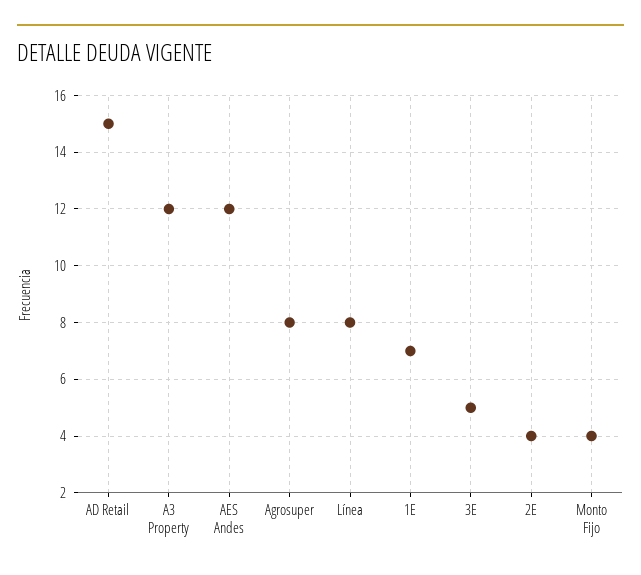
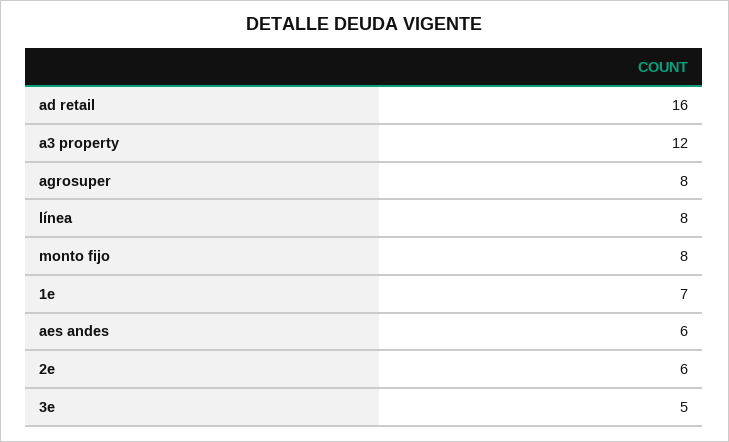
AD Retail: 15 -> 16
AES Andes: 12 -> 6
2E: 4 -> 6
Monto Fijo: 4 -> 8

